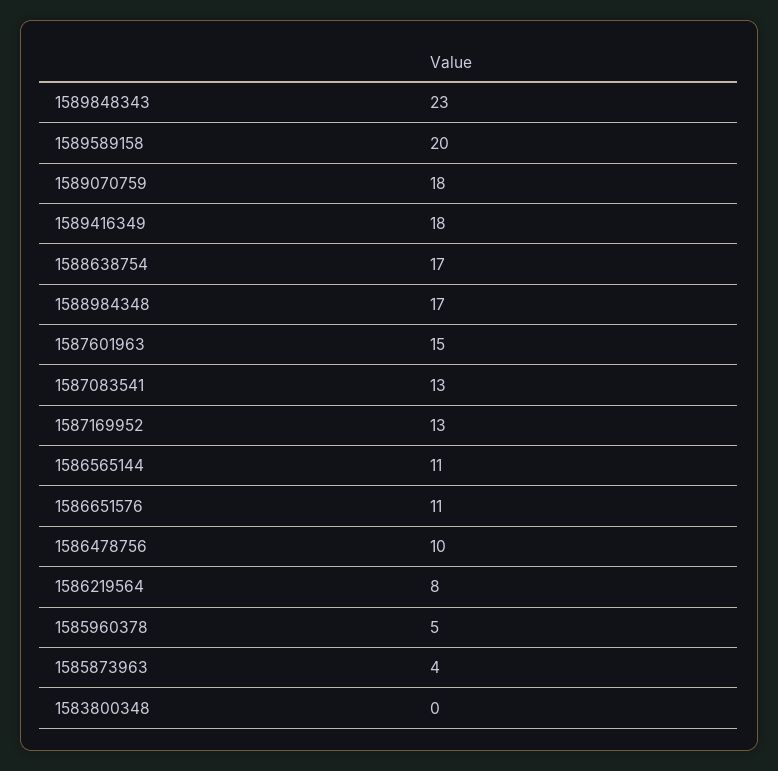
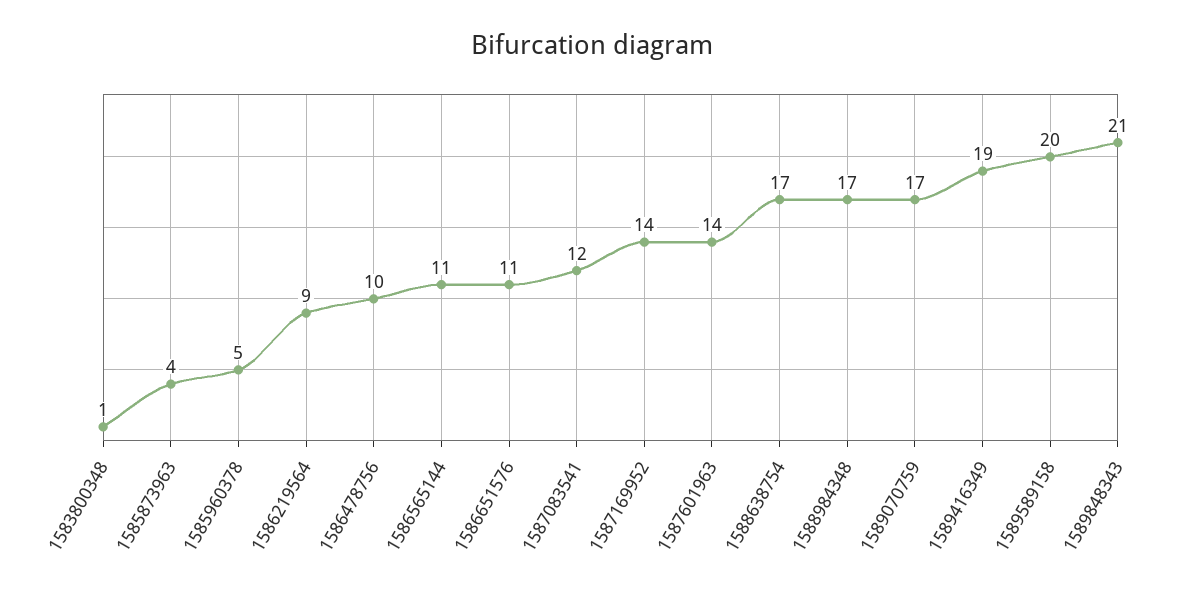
1589848343: 23 -> 21
1589070759: 18 -> 17
1589416349: 18 -> 19
1587601963: 15 -> 14
1587083541: 13 -> 12
1587169952: 13 -> 14
1586219564: 8 -> 9
1583800348: 0 -> 1

